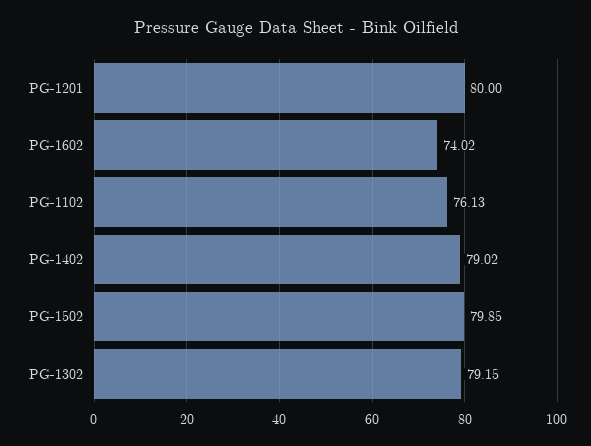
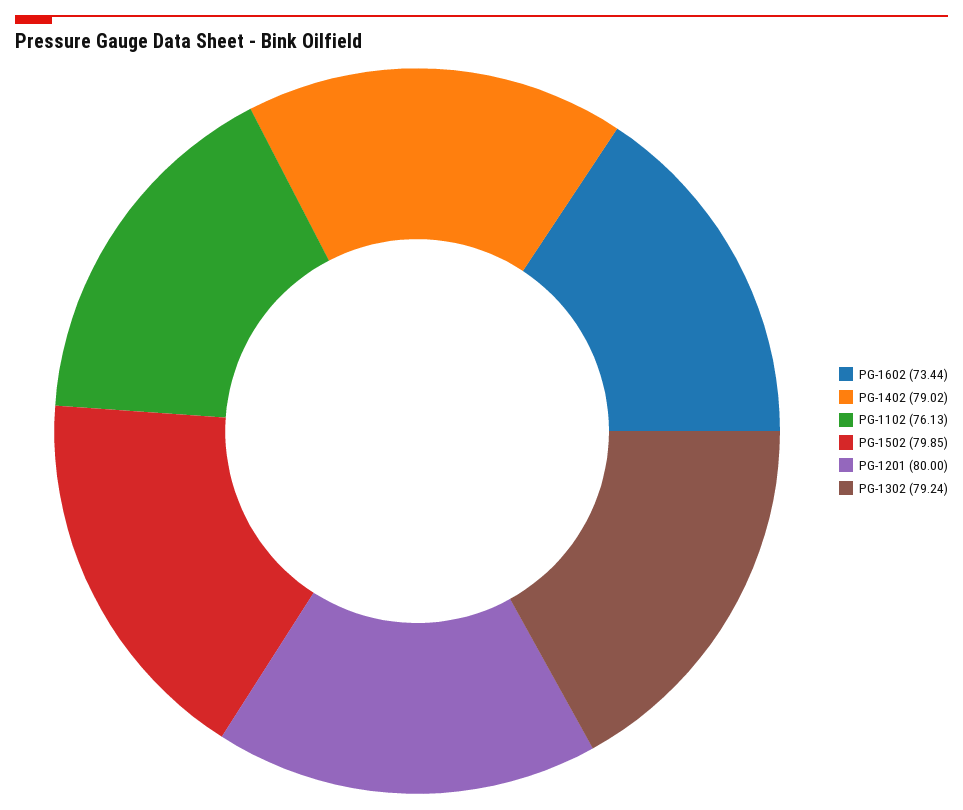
PG-1602: 74.02 -> 73.44
PG-1302: 79.15 -> 79.24

